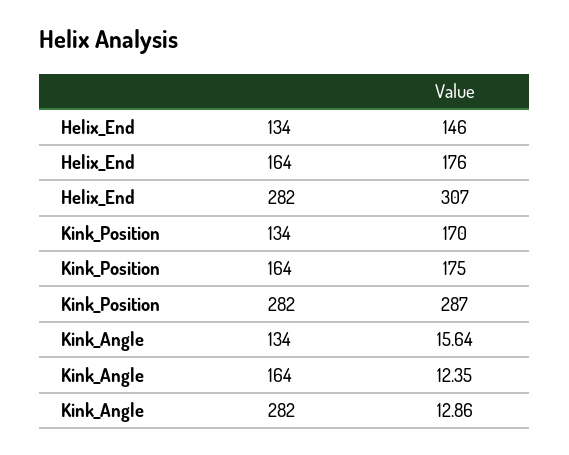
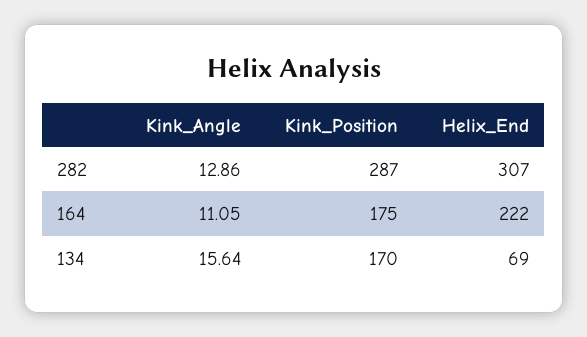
Helix_End, 134: 146 -> 69
Helix_End, 164: 176 -> 222
Kink_Angle, 164: 12.35 -> 11.05

